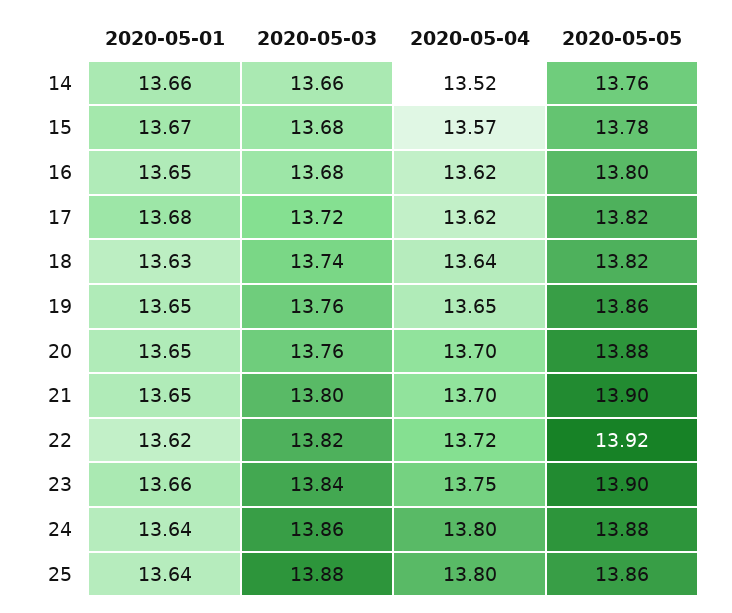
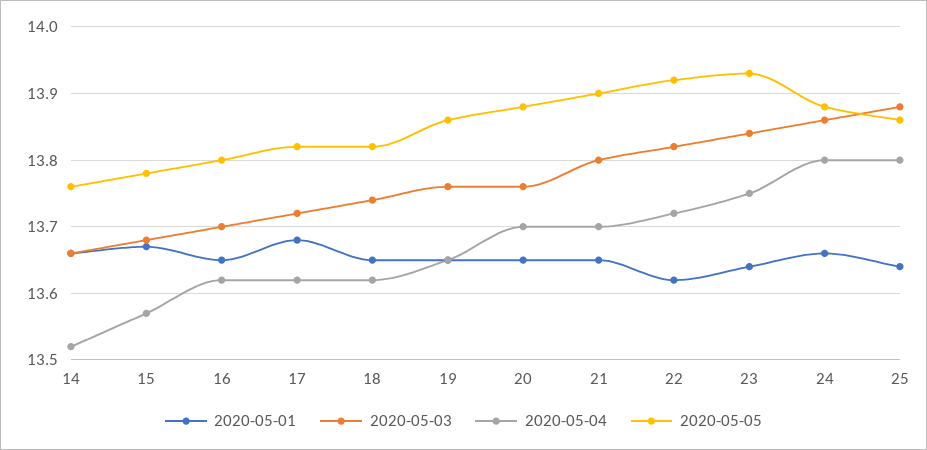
2020-05-03, 16: 13.68 -> 13.7
2020-05-01, 18: 13.63 -> 13.65
2020-05-04, 18: 13.64 -> 13.62
2020-05-01, 23: 13.66 -> 13.64
2020-05-05, 23: 13.9 -> 13.93
2020-05-01, 24: 13.64 -> 13.66

